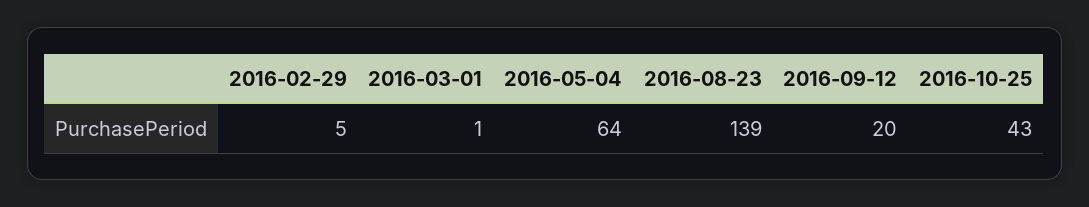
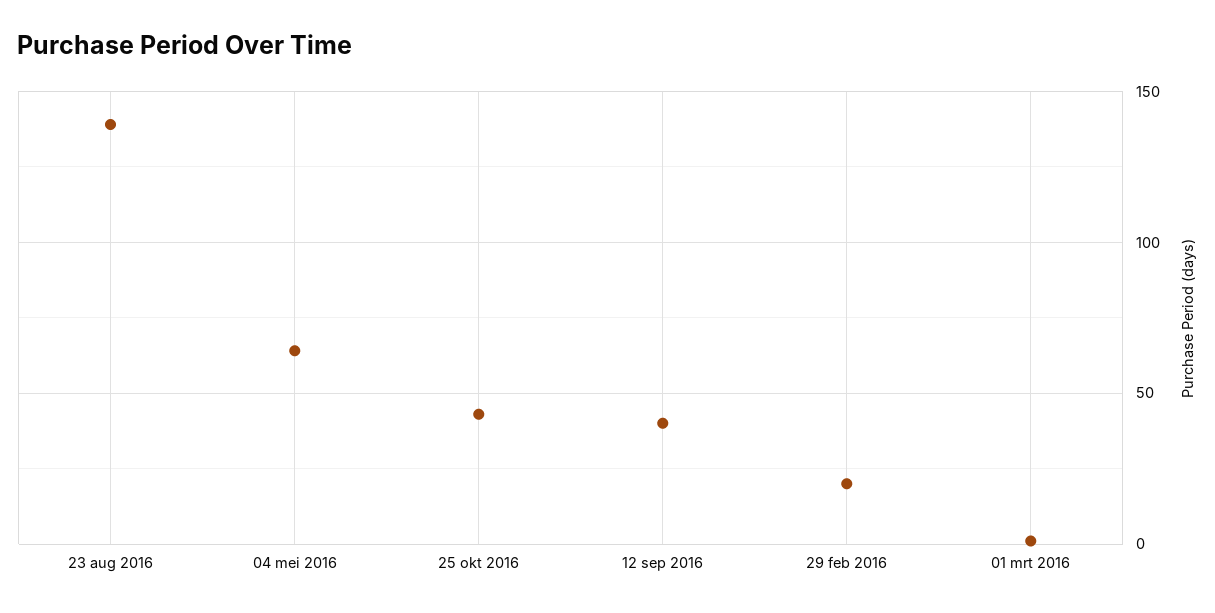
2016-02-29: 5 -> 20
2016-09-12: 20 -> 40

